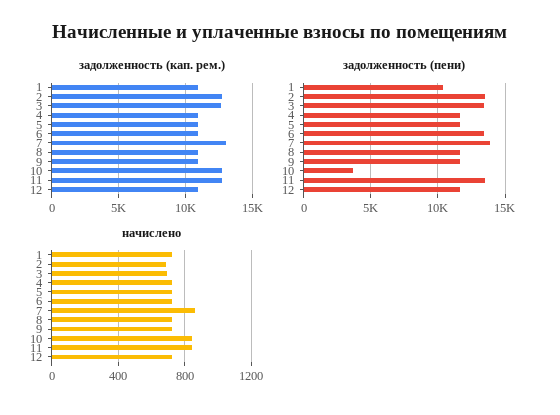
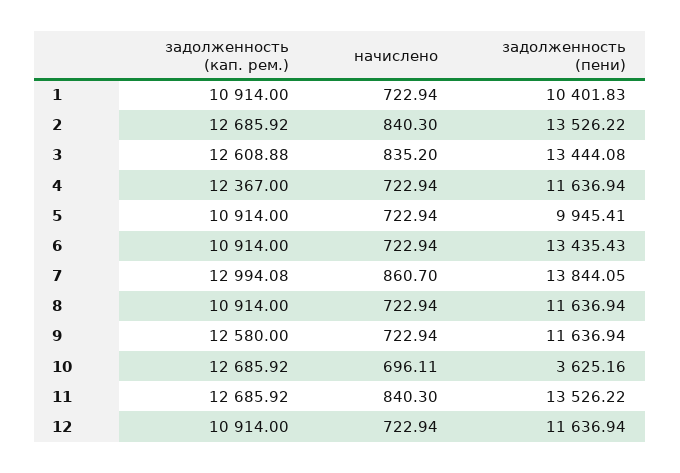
задолженность (кап. рем.), 4: 11000 -> 12367
задолженность (кап. рем.), 9: 11000 -> 12580
задолженность (пени), 5: 11500 -> 9945.41
начислено, 2: 700 -> 840.3
начислено, 3: 700 -> 835.2
начислено, 10: 850 -> 696.11

